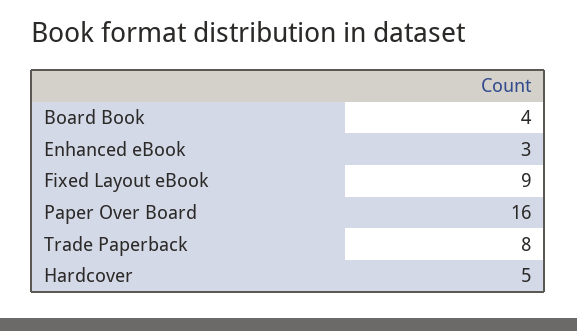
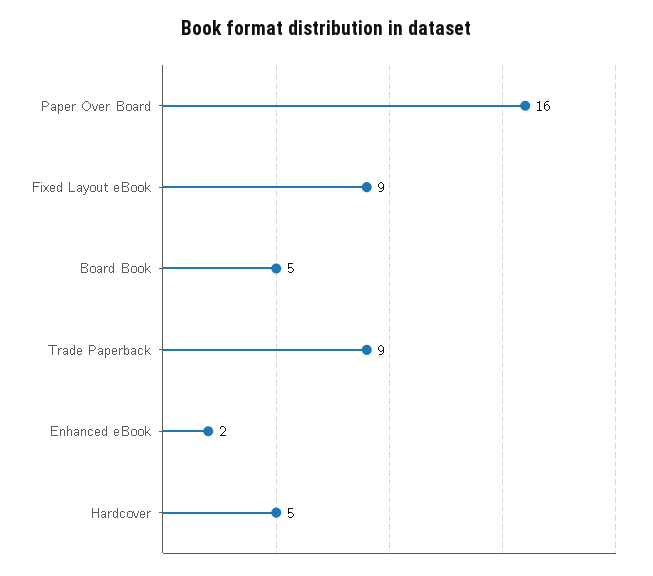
Board Book: 4 -> 5
Enhanced eBook: 3 -> 2
Trade Paperback: 8 -> 9

